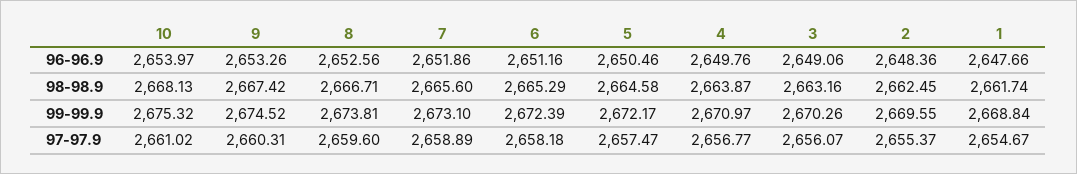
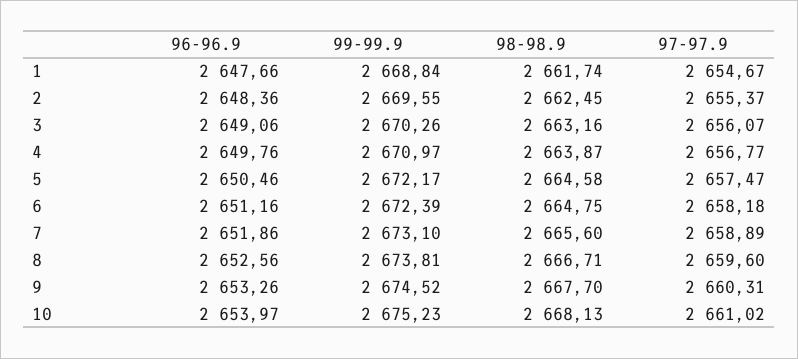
9, 98-98.9: 2667.42 -> 2667.7
6, 98-98.9: 2665.29 -> 2664.75
10, 99-99.9: 2675.32 -> 2675.23

